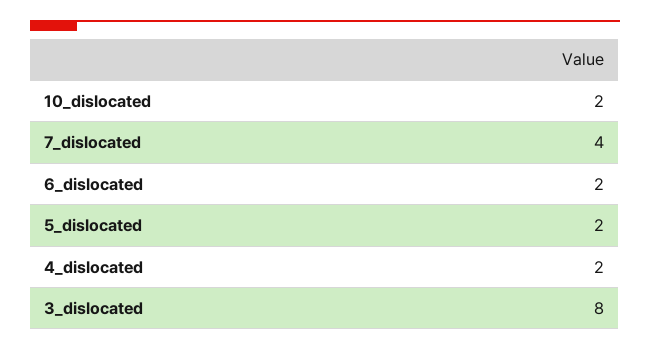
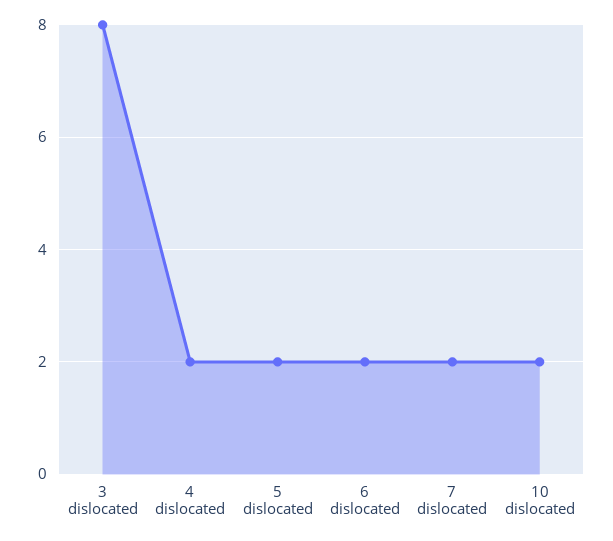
7_dislocated: 4 -> 2

